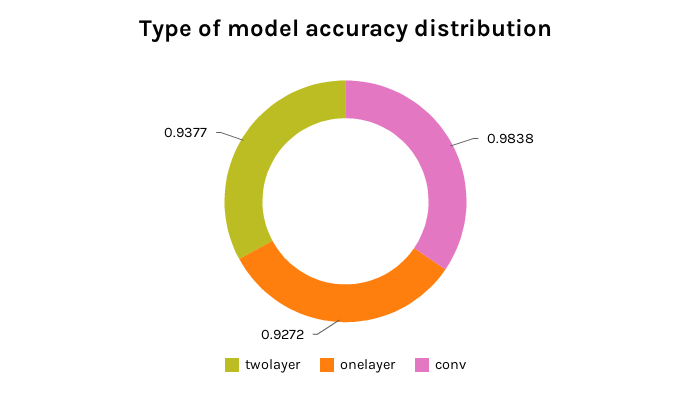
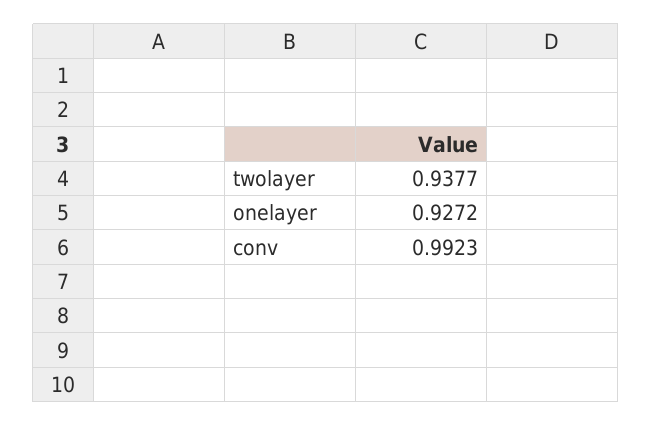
conv: 0.9838 -> 0.9923

